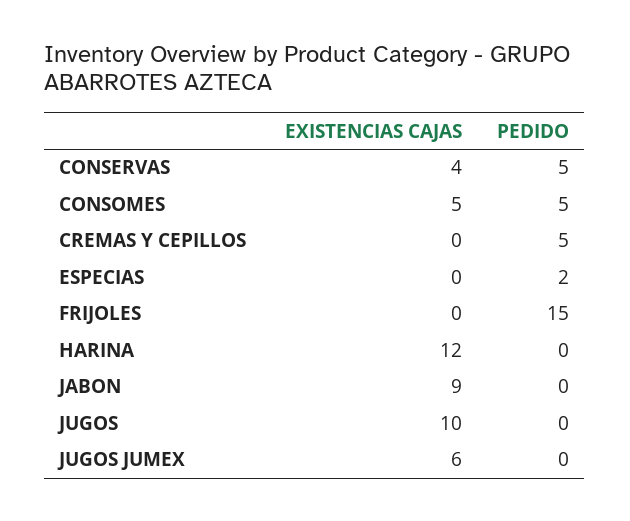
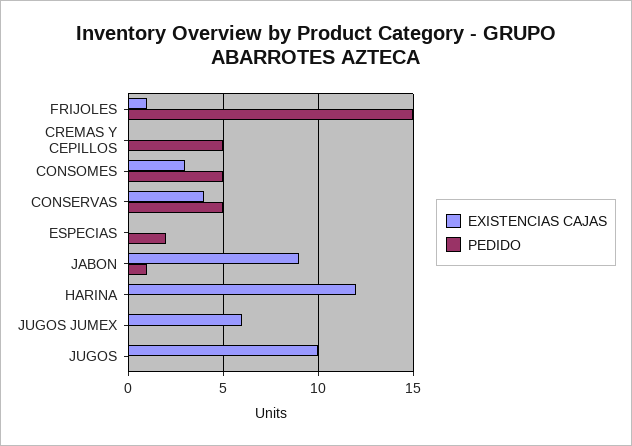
EXISTENCIAS CAJAS, CONSOMES: 5 -> 3
EXISTENCIAS CAJAS, FRIJOLES: 0 -> 1
PEDIDO, JABON: 0 -> 1

